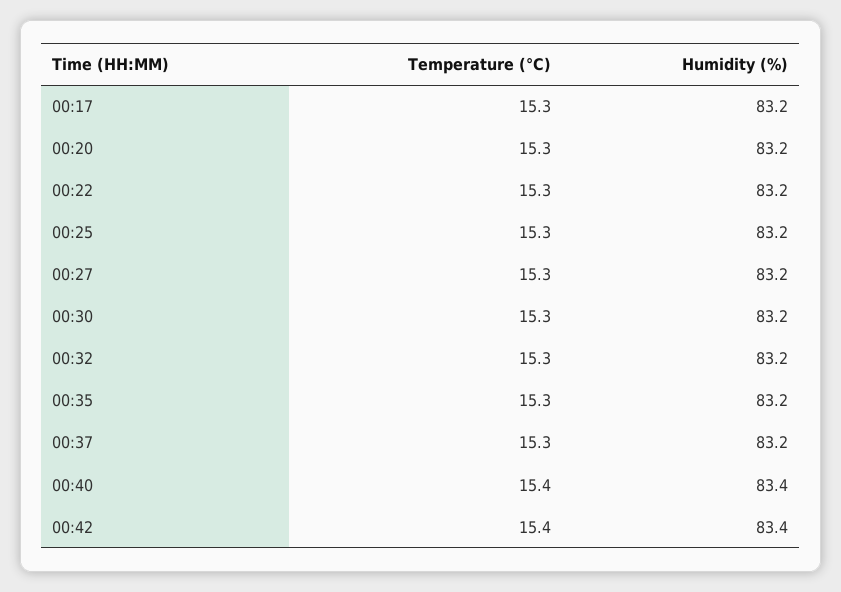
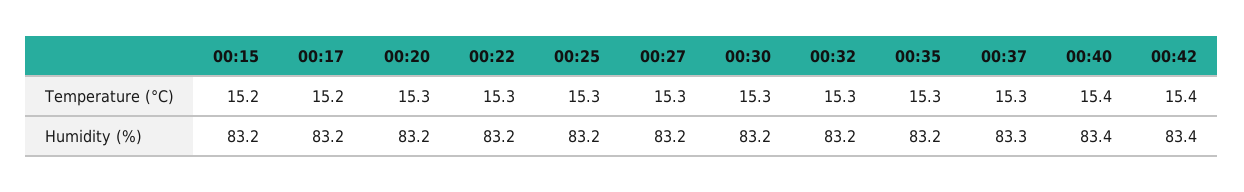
Temperature (°C), 00:17: 15.3 -> 15.2
Humidity (%), 00:37: 83.2 -> 83.3
Temperature (°C), 00:15: none -> 15.2
Humidity (%), 00:15: none -> 83.2

